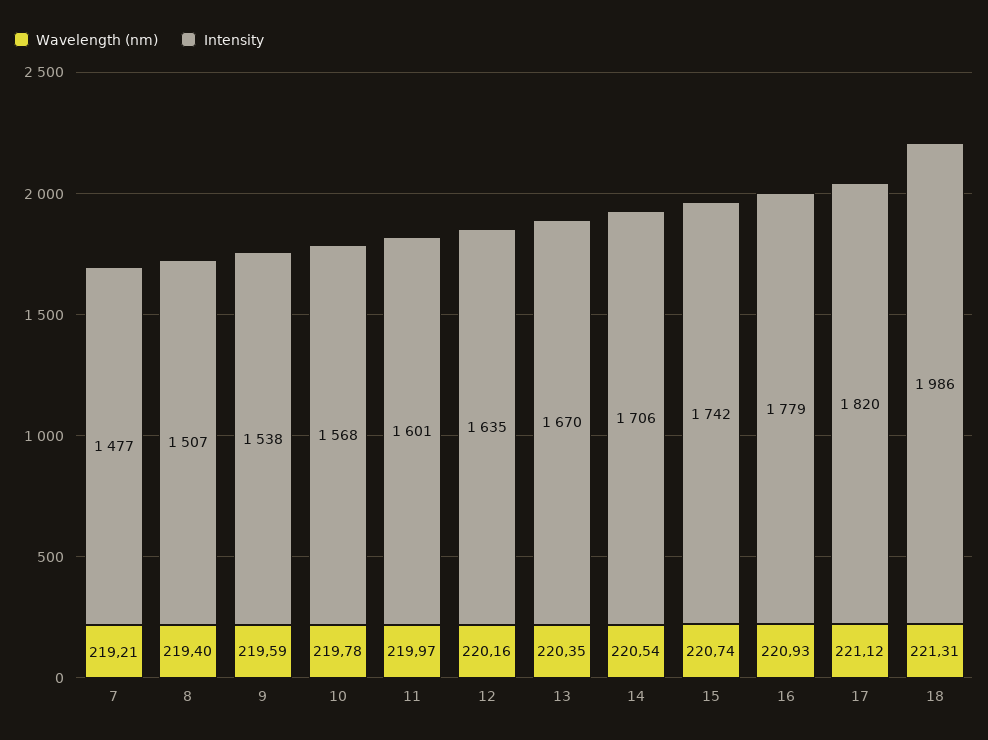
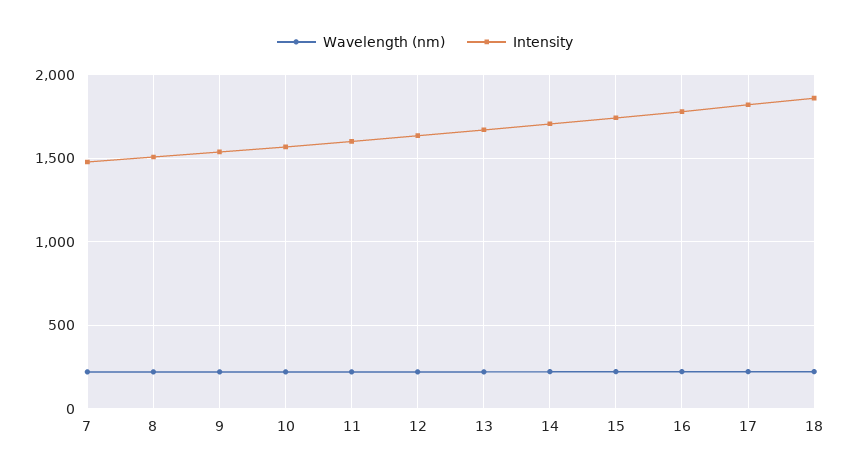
Intensity, 18: 1986 -> 1850

